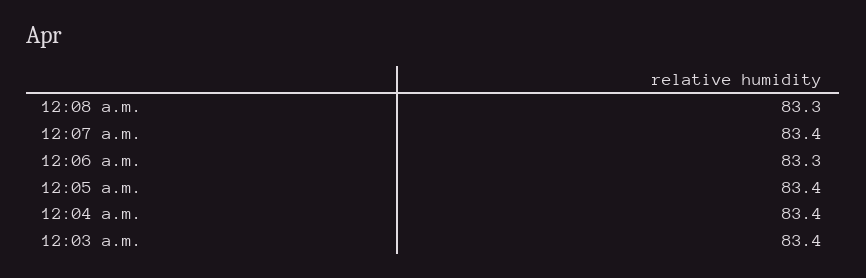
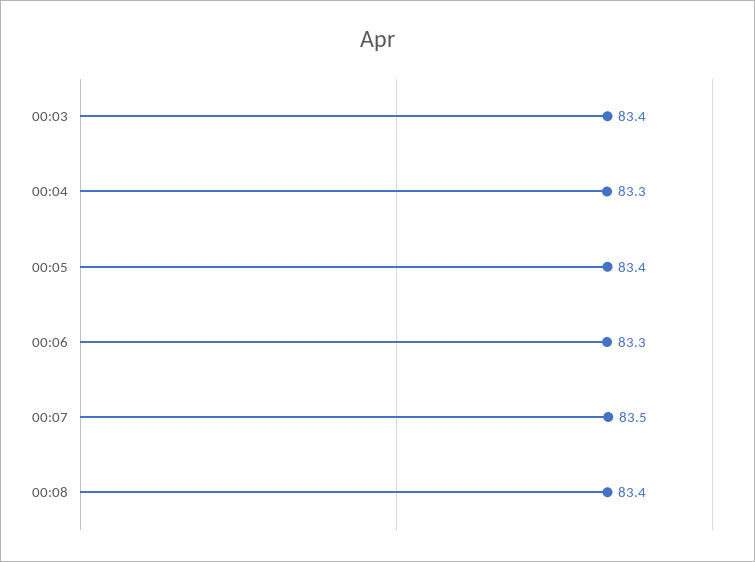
12:08 a.m.: 83.3 -> 83.4
12:07 a.m.: 83.4 -> 83.5
12:04 a.m.: 83.4 -> 83.3

